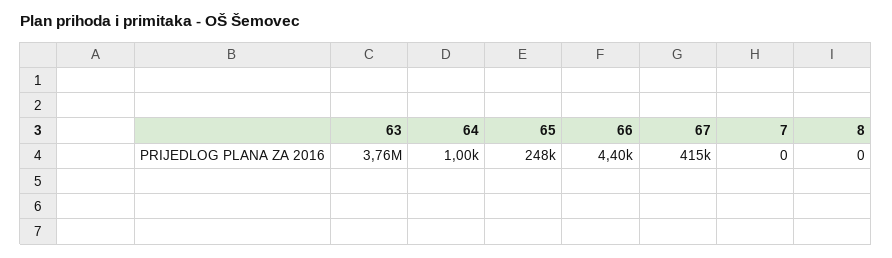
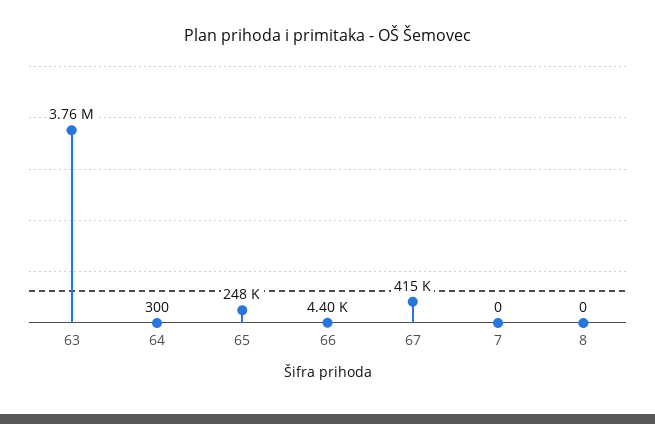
64: 1000 -> 300

